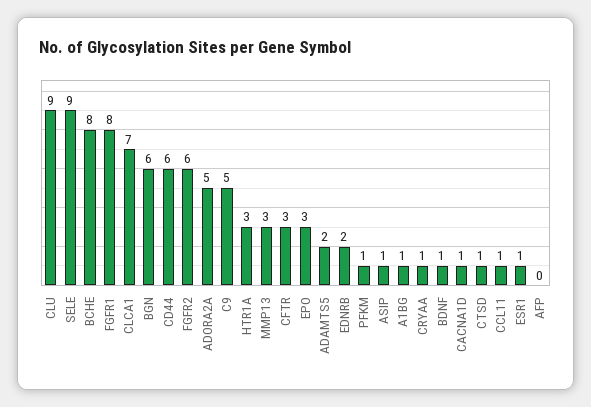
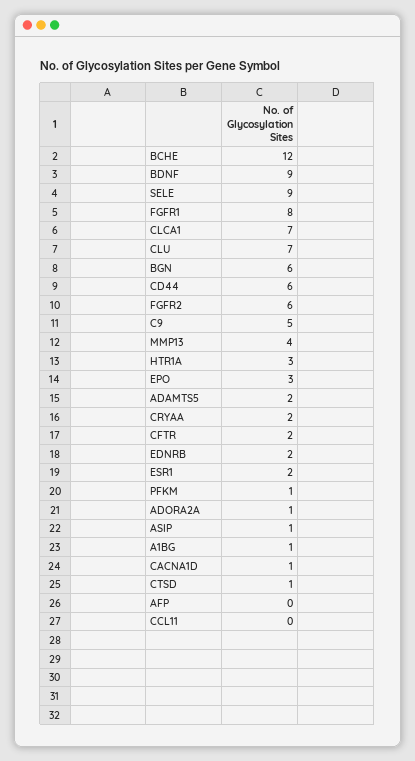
CLU: 9 -> 7
BCHE: 8 -> 12
ADORA2A: 5 -> 1
MMP13: 3 -> 4
CFTR: 3 -> 2
CRYAA: 1 -> 2
BDNF: 1 -> 9
CCL11: 1 -> 0
ESR1: 1 -> 2

